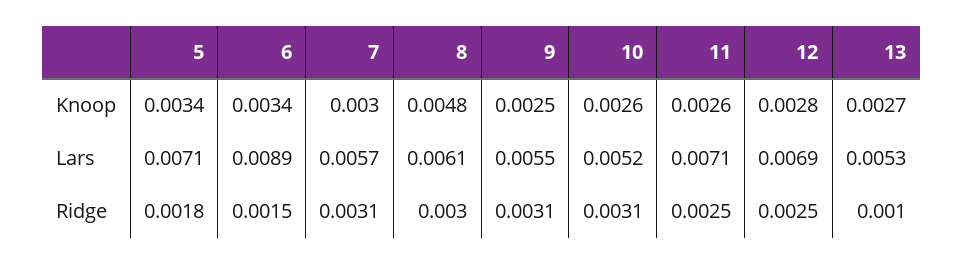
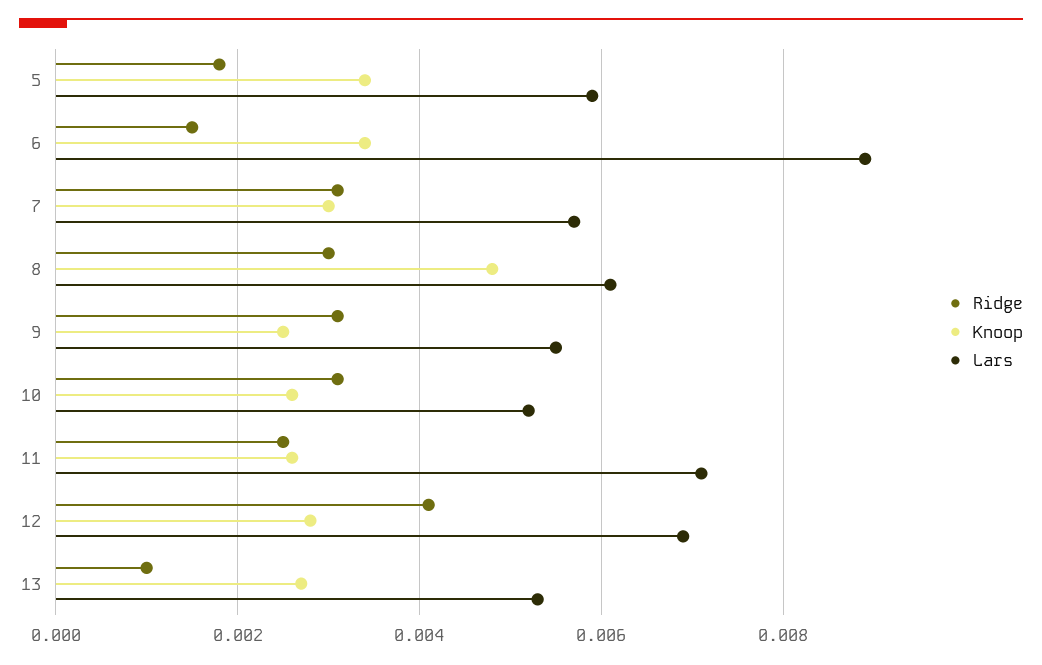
Lars, 5: 0.0071 -> 0.006
Ridge, 12: 0.0025 -> 0.004

